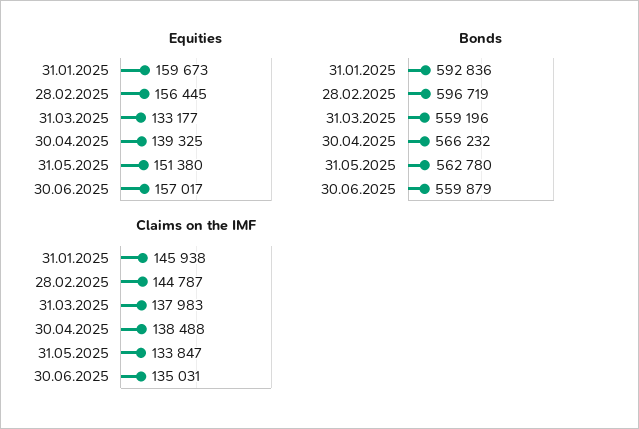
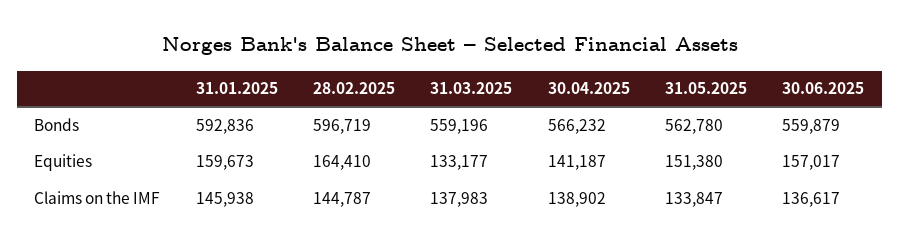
Equities, 28.02.2025: 156445 -> 164410
Equities, 30.04.2025: 139325 -> 141187
Claims on the IMF, 30.04.2025: 138488 -> 138902
Claims on the IMF, 30.06.2025: 135031 -> 136617

